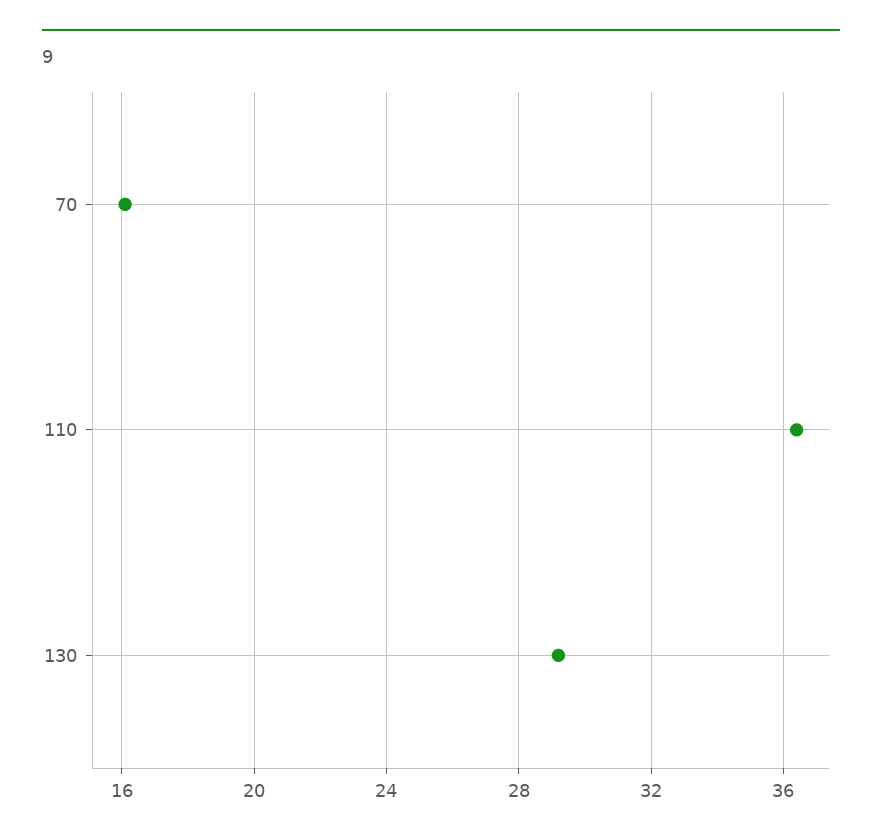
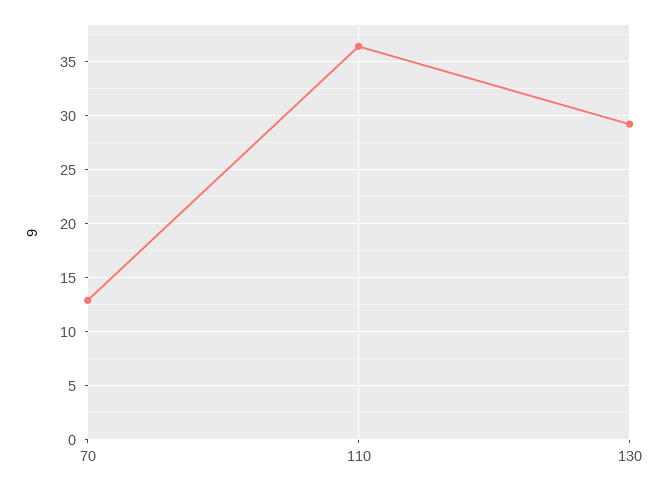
70: 16 -> 13

